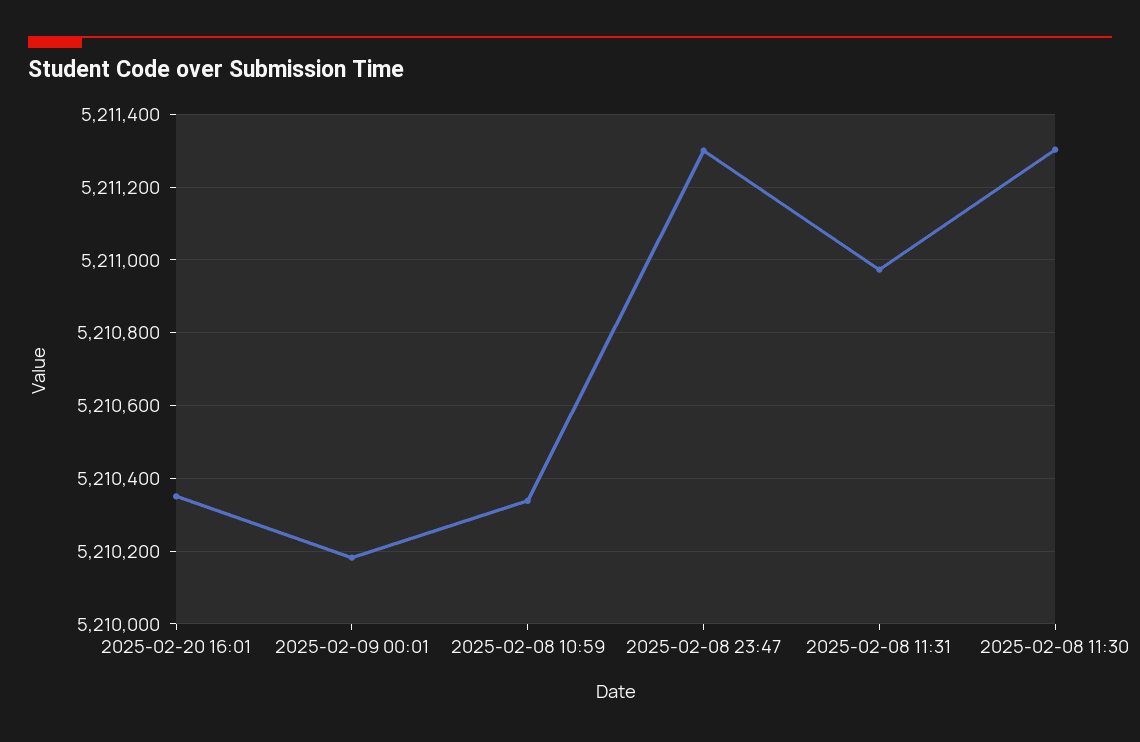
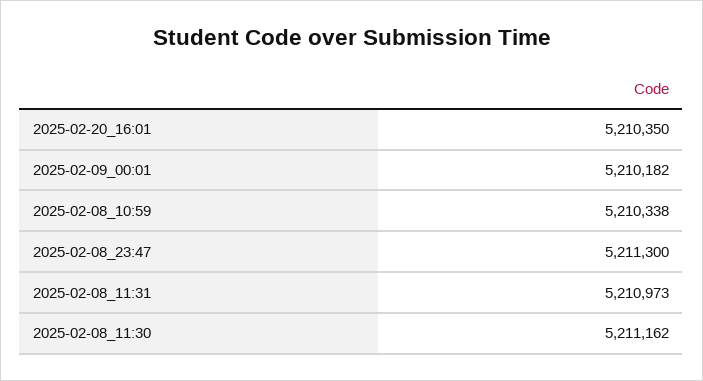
2025-02-08 11:30: 5211300 -> 5211162

